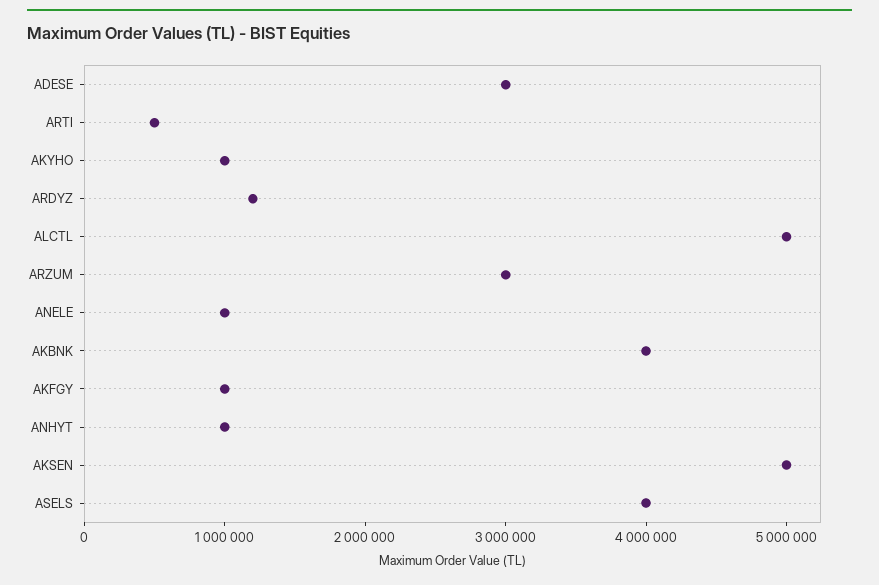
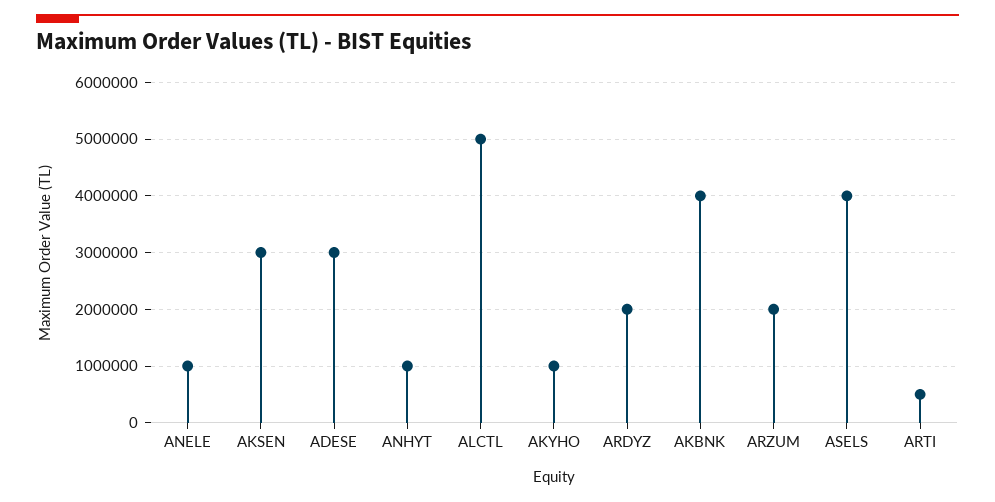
ARDYZ: 1200000 -> 2000000
ARZUM: 3000000 -> 2000000
AKFGY: 1000000 -> none
AKSEN: 5000000 -> 3000000

